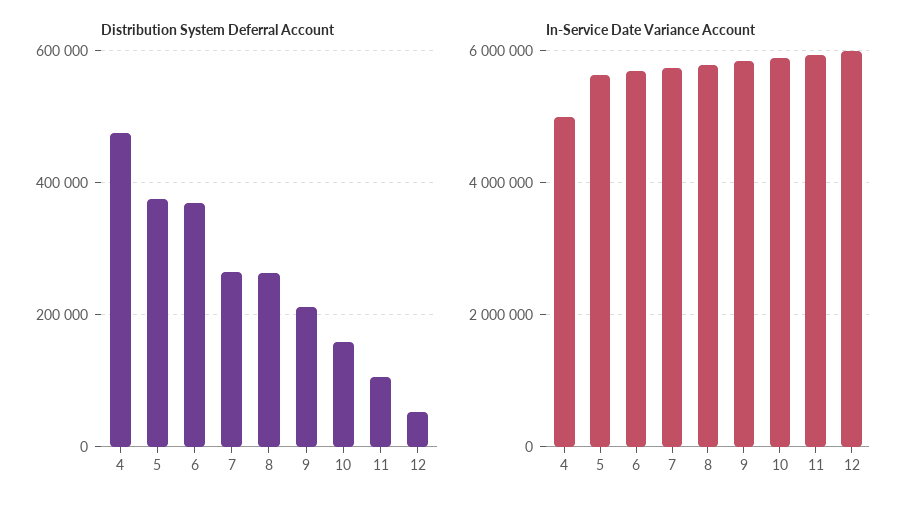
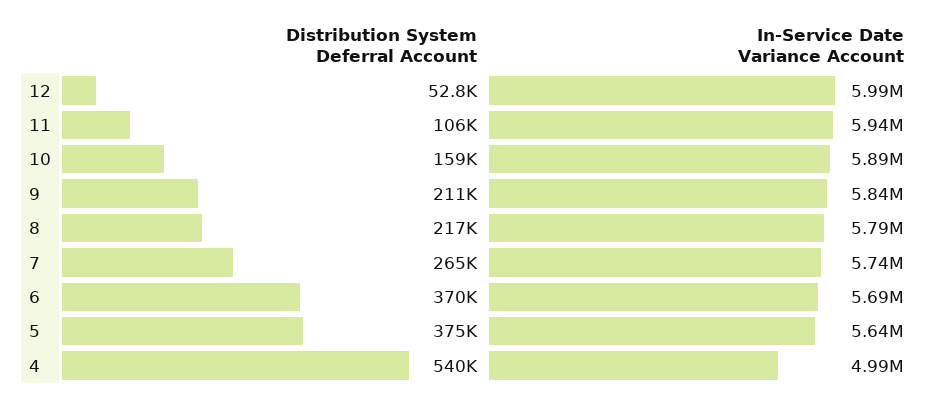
Distribution System Deferral Account, 4: 480000 -> 540000
Distribution System Deferral Account, 8: 260000 -> 217000

